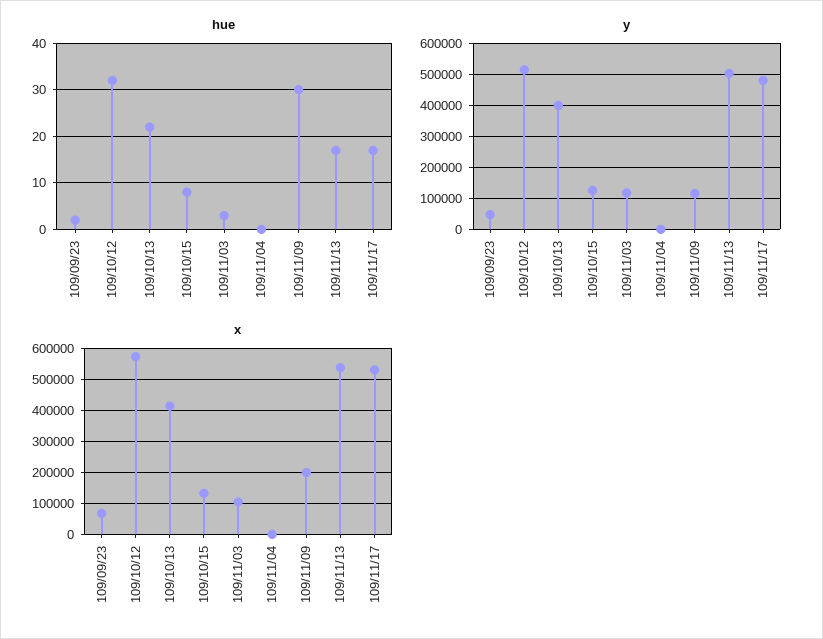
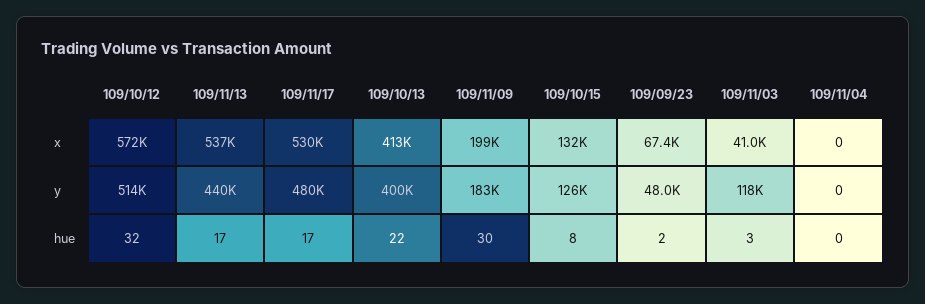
y, 109/11/09: 120000 -> 183000
y, 109/11/13: 500000 -> 440000
x, 109/11/03: 100000 -> 41000

